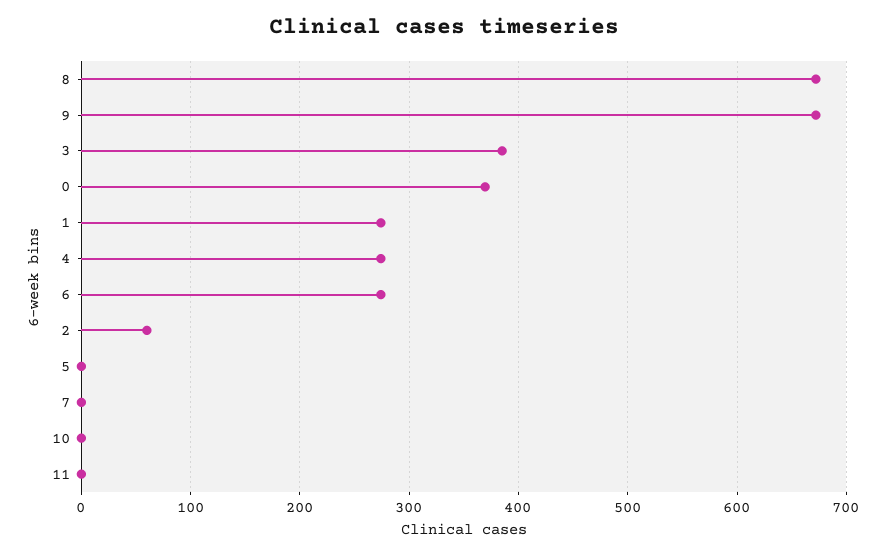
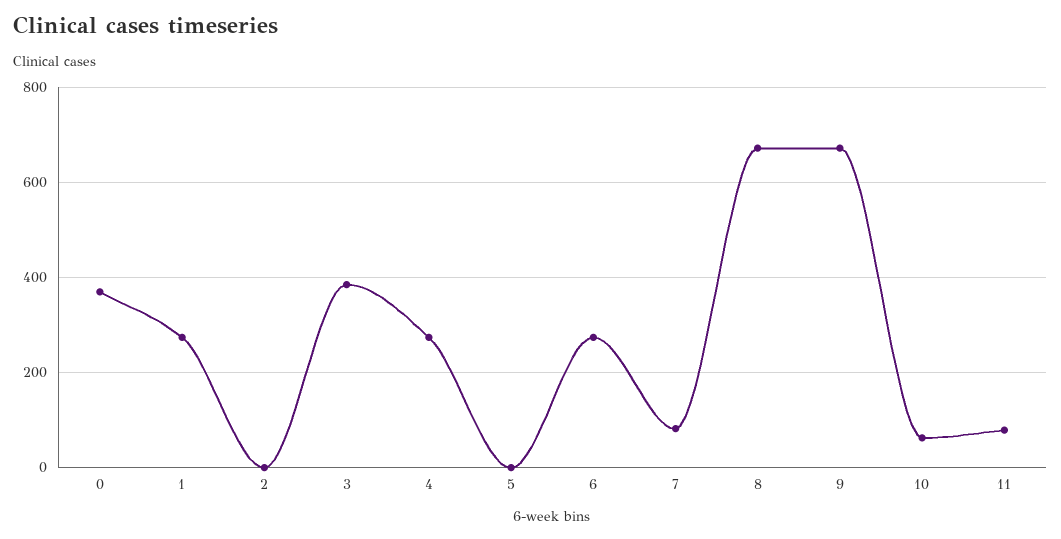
2: 60 -> 0
7: 0 -> 80
10: 0 -> 60
11: 0 -> 80

